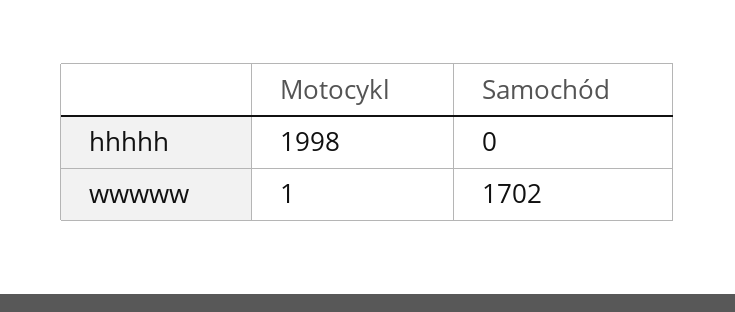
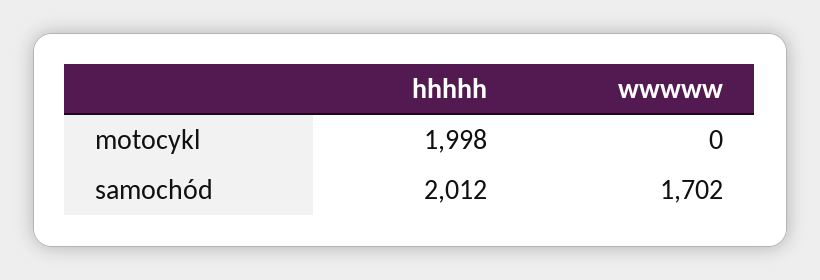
Samochód, hhhhh: 0 -> 2012
Motocykl, wwwww: 1 -> 0

